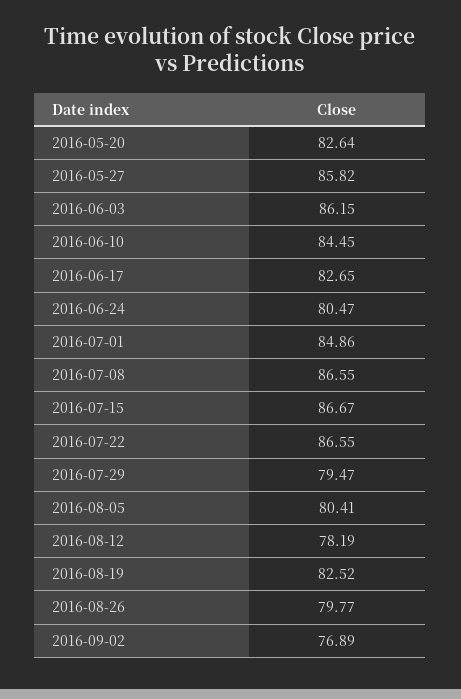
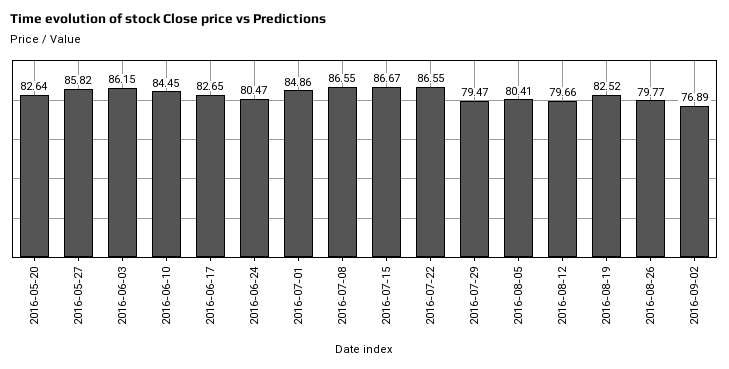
2016-08-12: 78.19 -> 79.66

